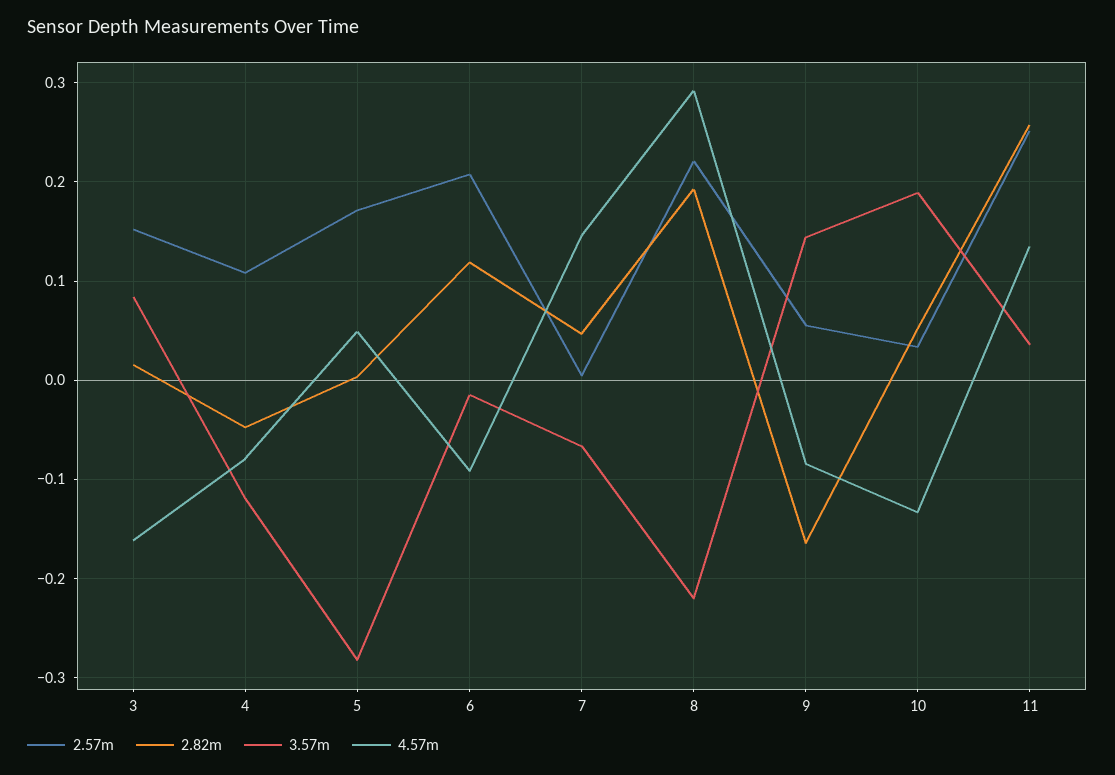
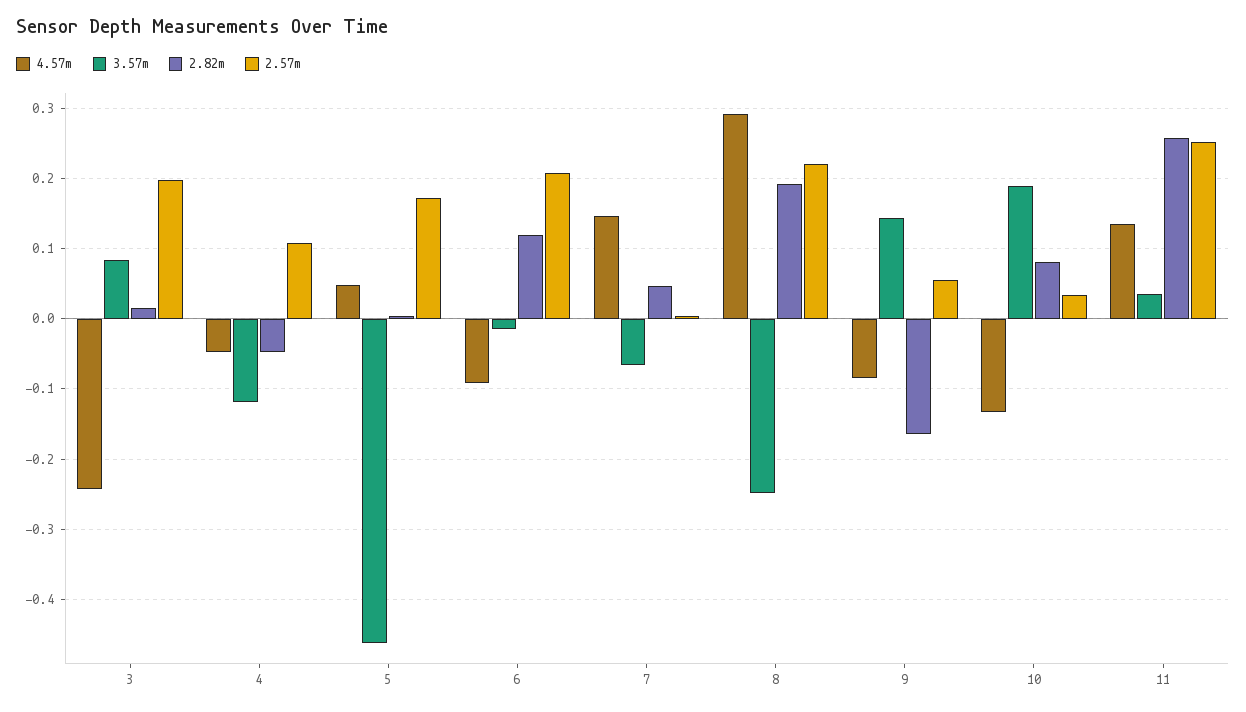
2.57m, 3: 0.15 -> 0.2
4.57m, 3: -0.16 -> -0.24
4.57m, 4: -0.08 -> -0.05
3.57m, 5: -0.28 -> -0.46
3.57m, 8: -0.22 -> -0.25
2.82m, 10: 0.05 -> 0.08

